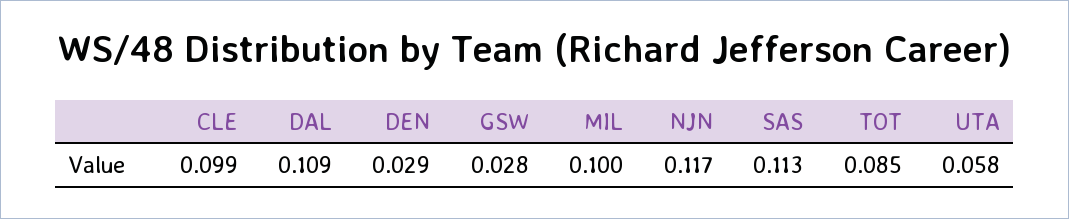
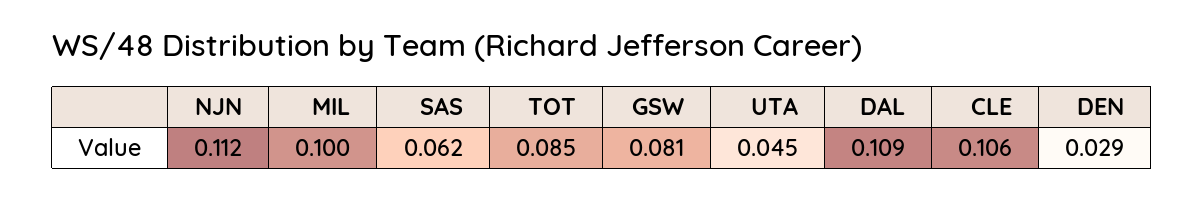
CLE: 0.099 -> 0.106
GSW: 0.028 -> 0.081
NJN: 0.117 -> 0.112
SAS: 0.113 -> 0.062
UTA: 0.058 -> 0.045

